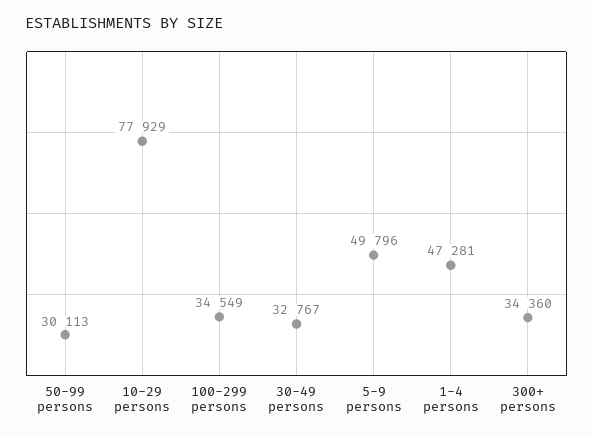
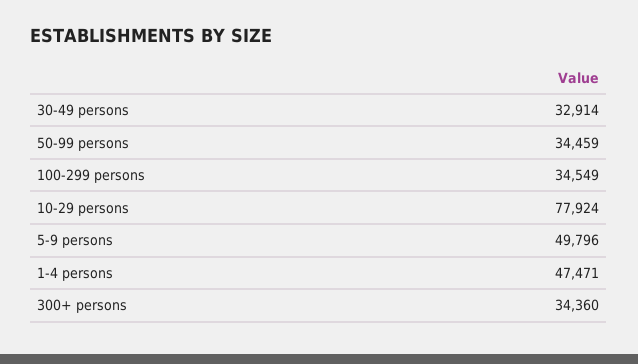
50-99 persons: 30113 -> 34459
10-29 persons: 77929 -> 77924
30-49 persons: 32767 -> 32914
1-4 persons: 47281 -> 47471

